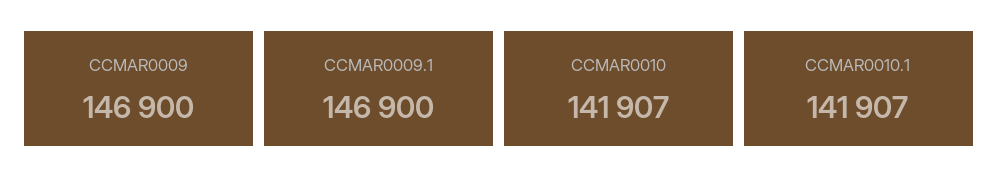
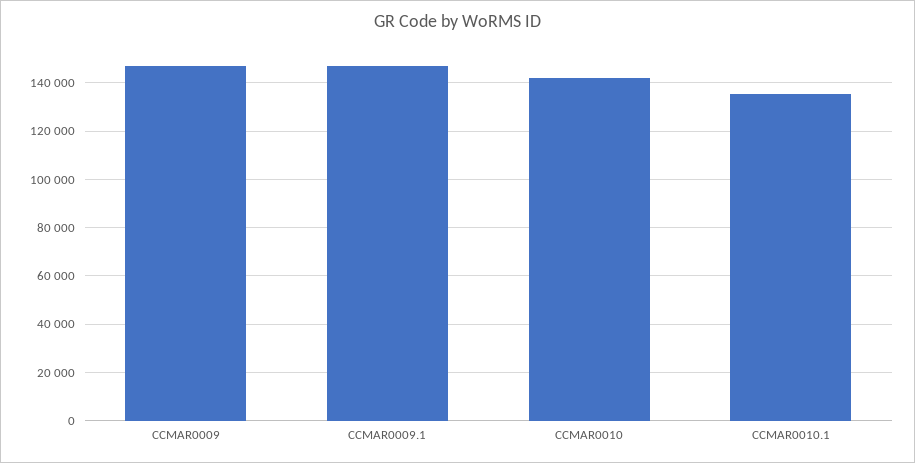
CCMAR0010.1: 141907 -> 135000

